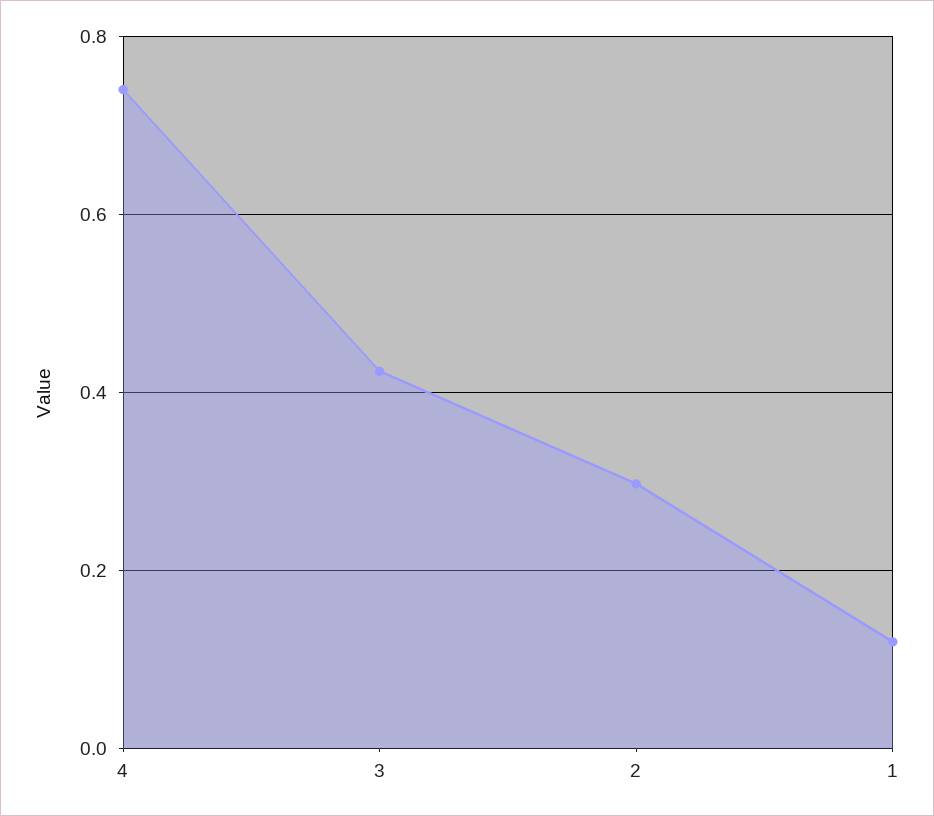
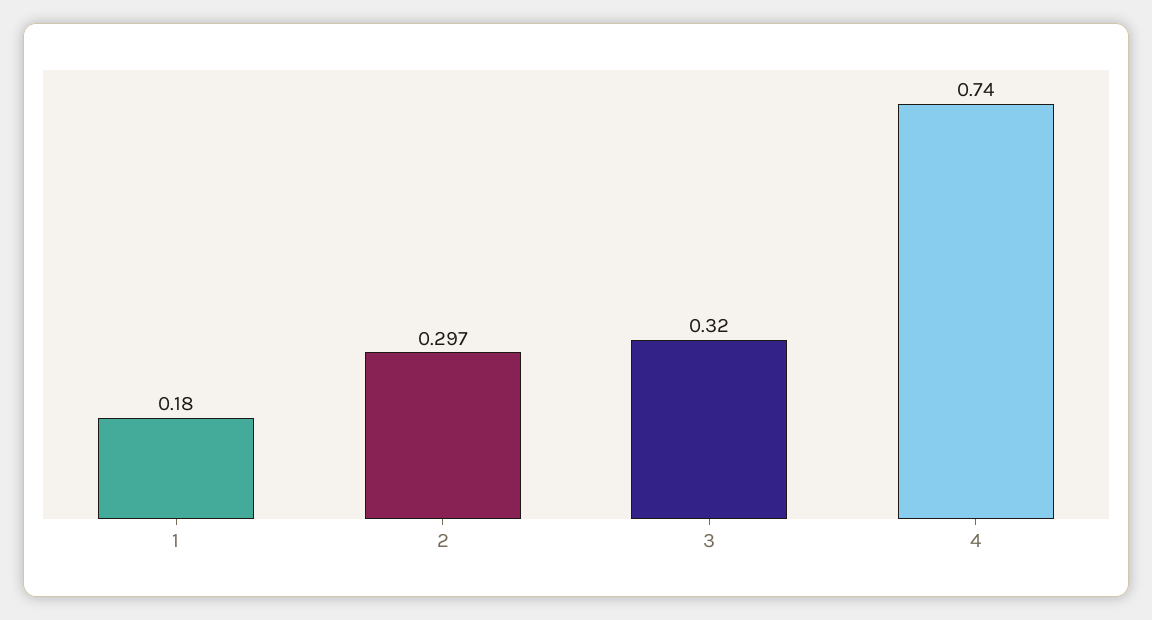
3: 0.42 -> 0.32
1: 0.12 -> 0.18

